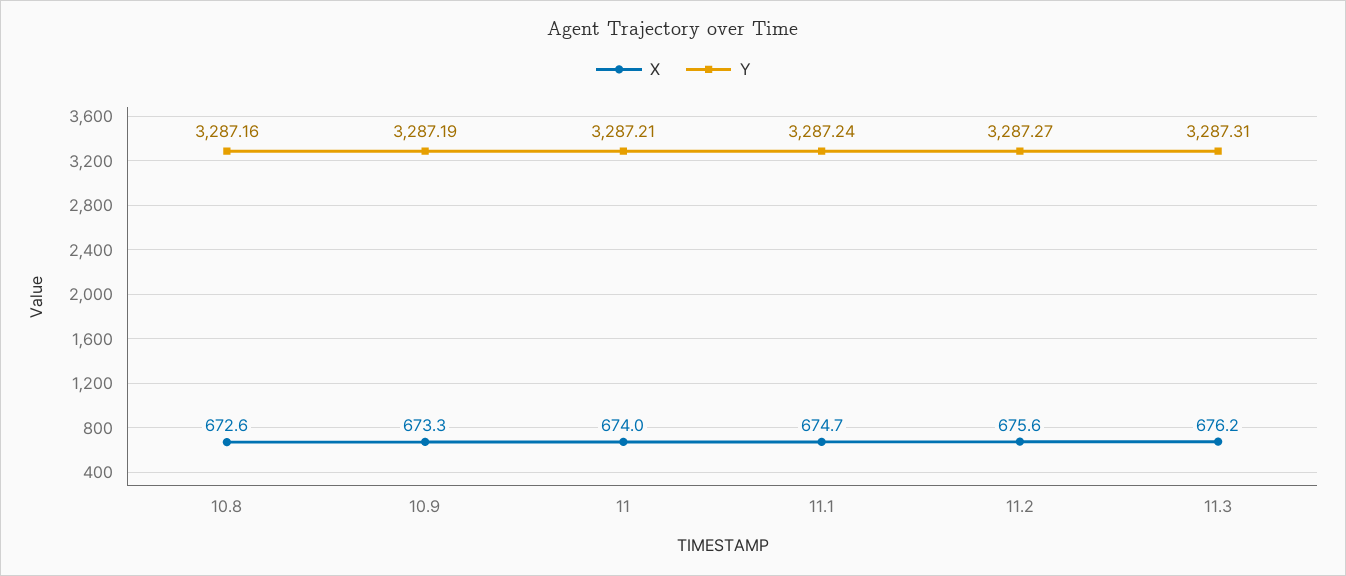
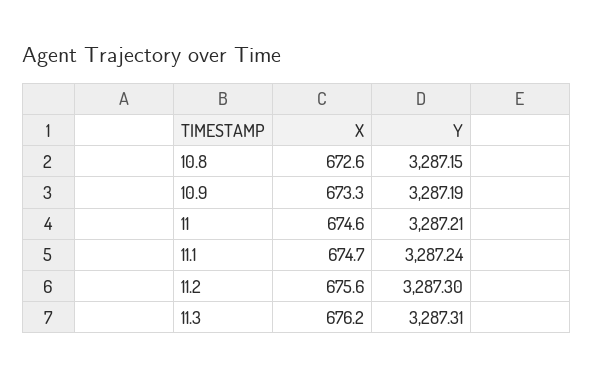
Y, 10.8: 3287.16 -> 3287.15
X, 11: 674 -> 674.6
Y, 11.2: 3287.27 -> 3287.3

